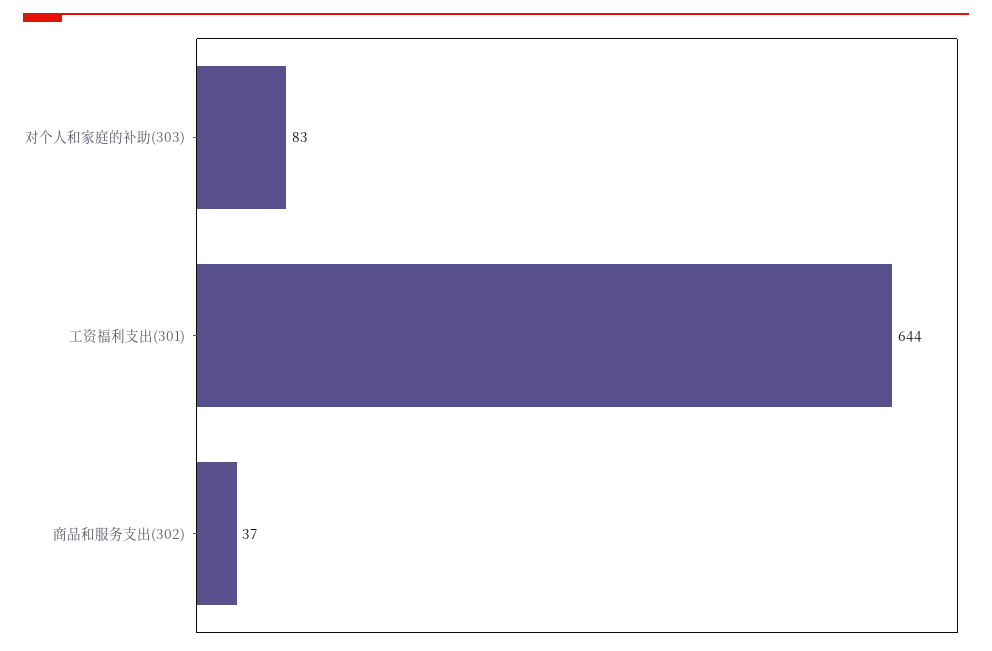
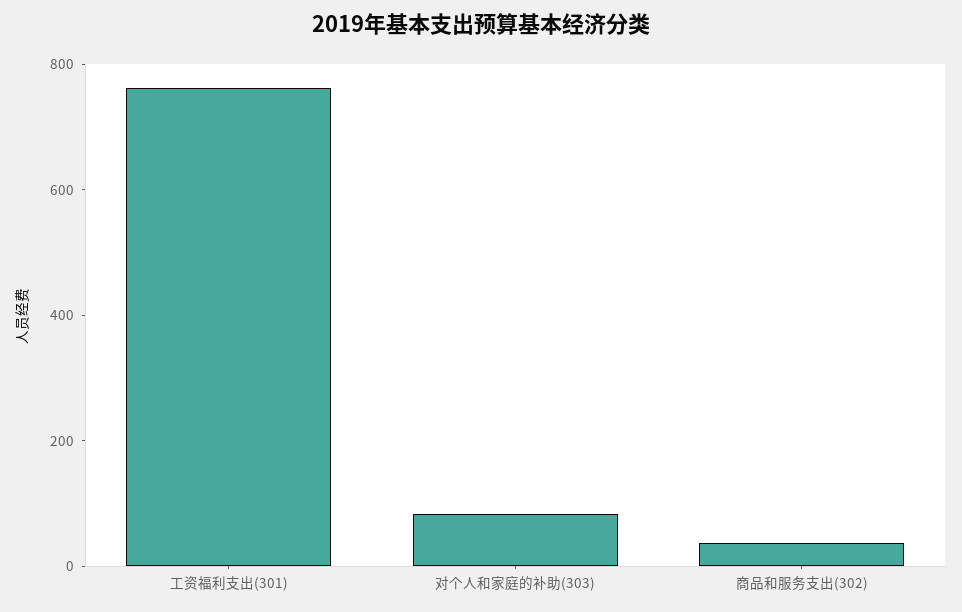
工资福利支出(301): 644 -> 750

